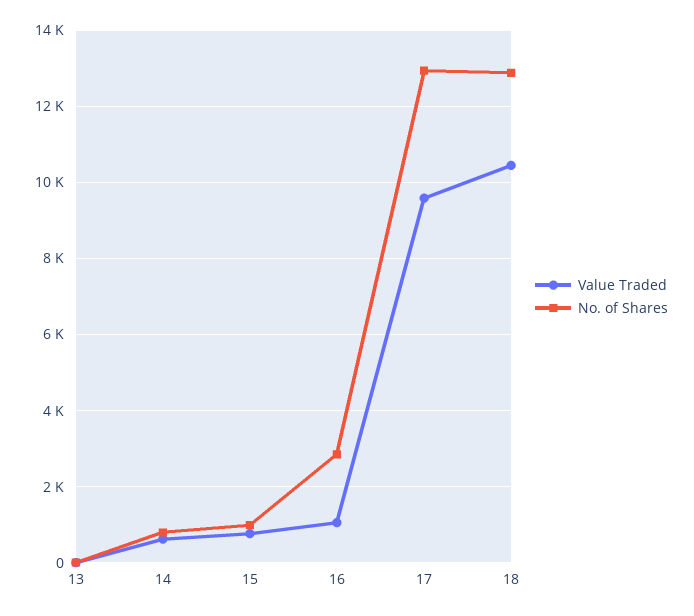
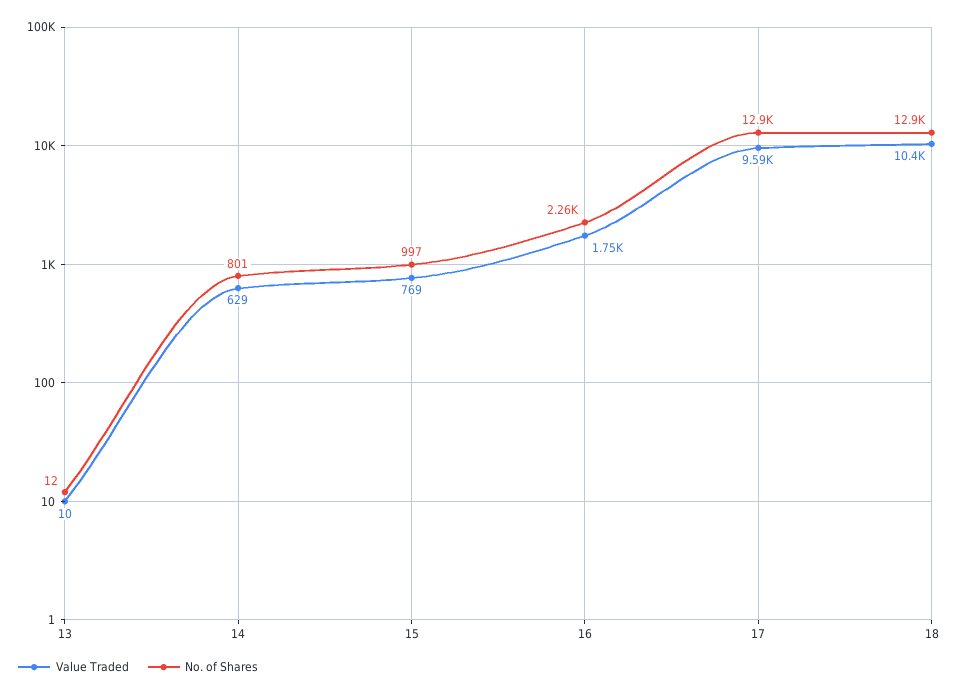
Value Traded, 16: 1000 -> 1750
No. of Shares, 16: 2800 -> 2260

